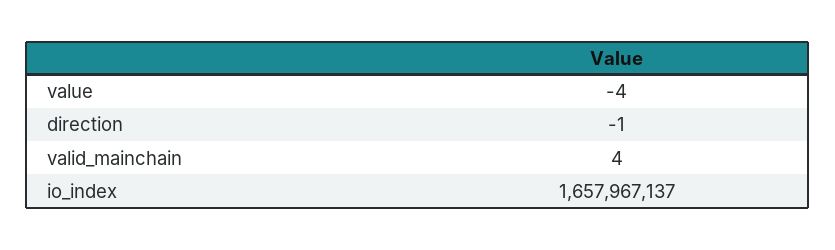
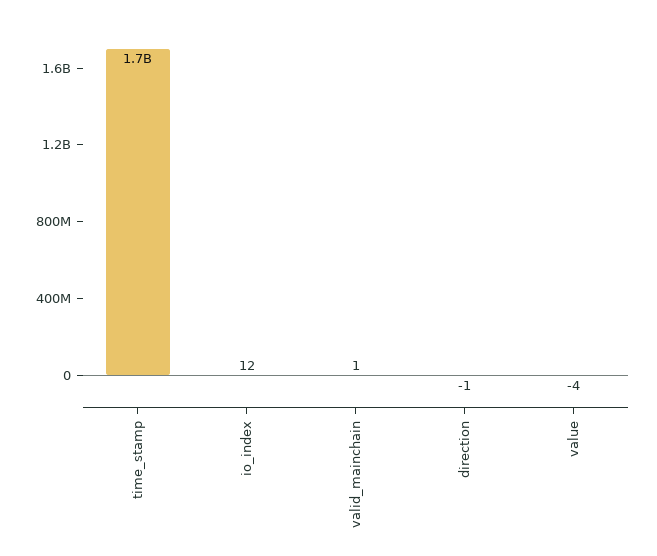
valid_mainchain: 4 -> 1
io_index: 1657967137 -> 12
time_stamp: none -> 1700000000

